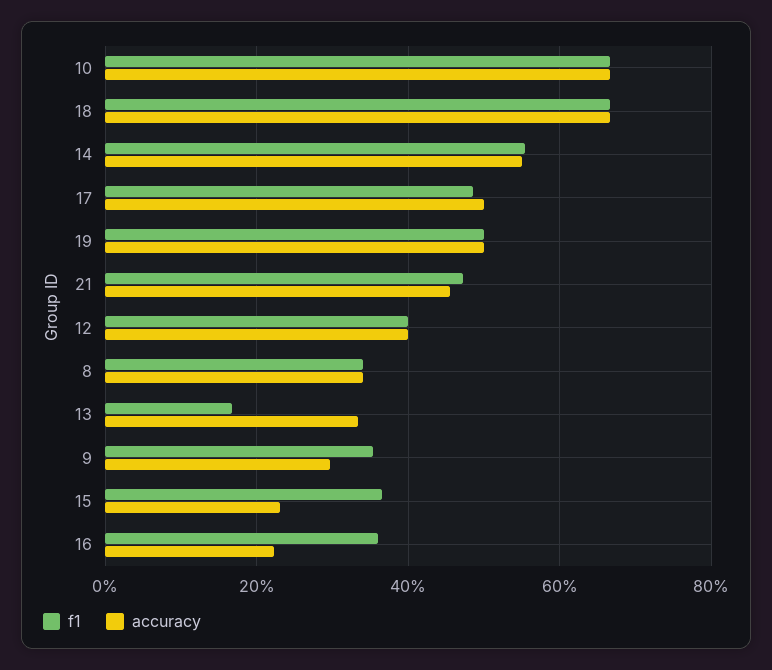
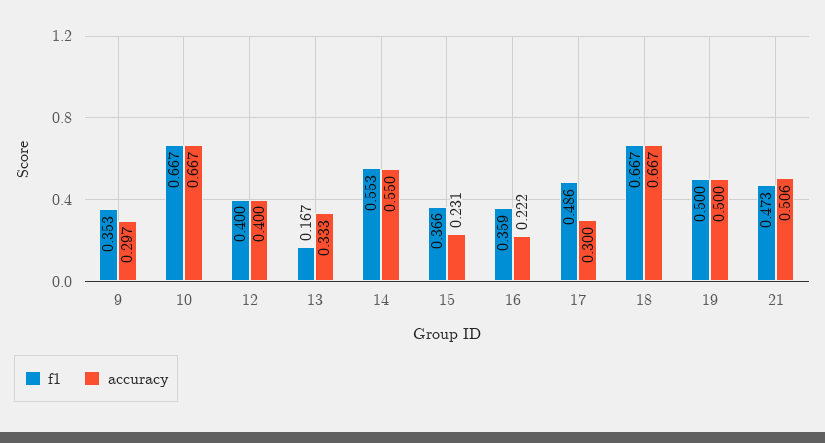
accuracy, 17: 0.5 -> 0.3
accuracy, 21: 0.46 -> 0.506
f1, 8: 0.34 -> none
accuracy, 8: 0.34 -> none

